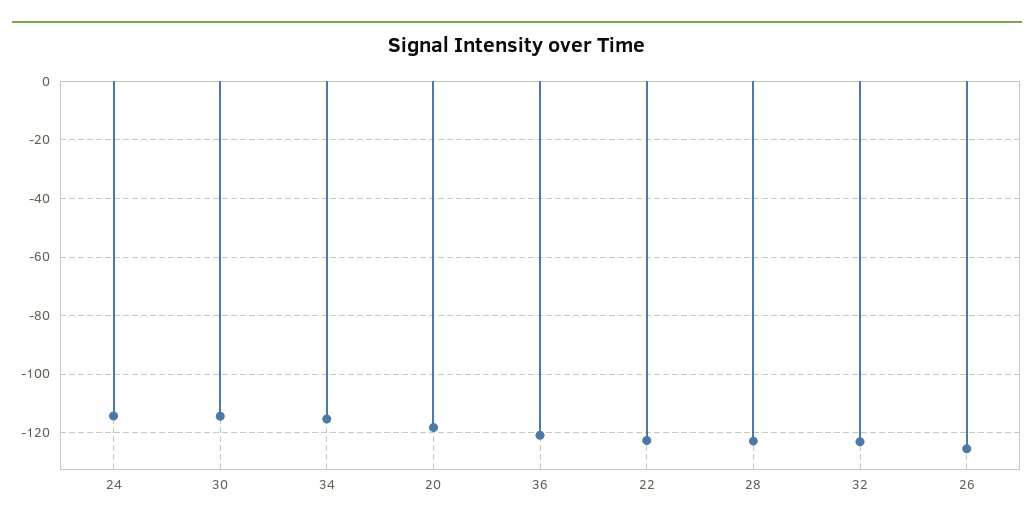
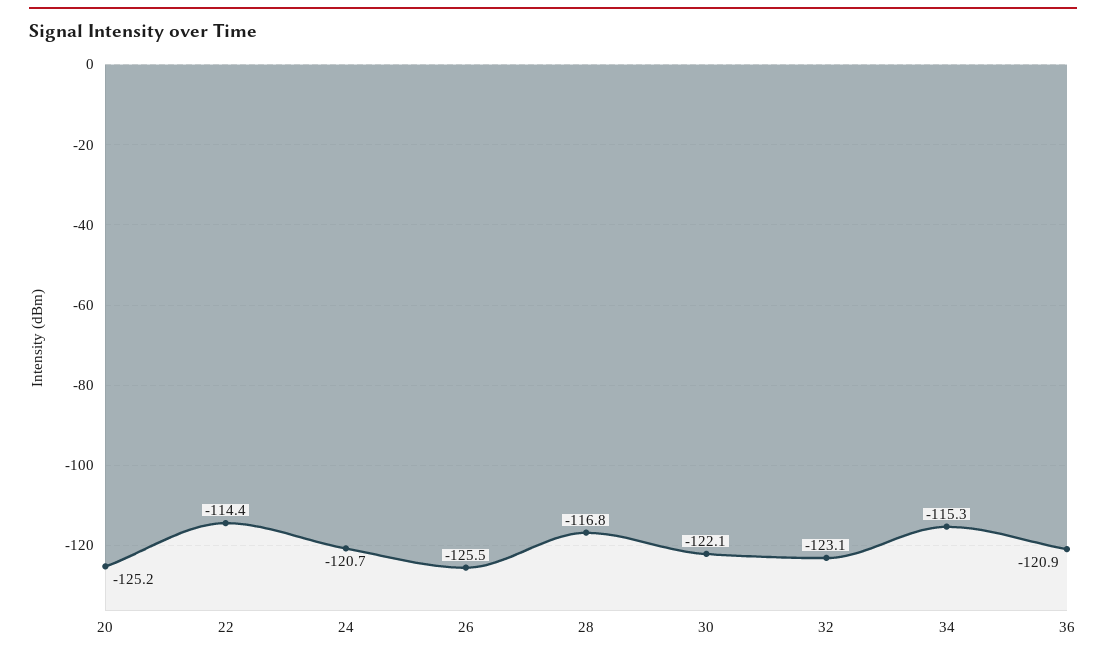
24: -115 -> -120.7
30: -115 -> -122.1
20: -117.5 -> -125.2
22: -122.5 -> -114.4
28: -122.5 -> -116.8

